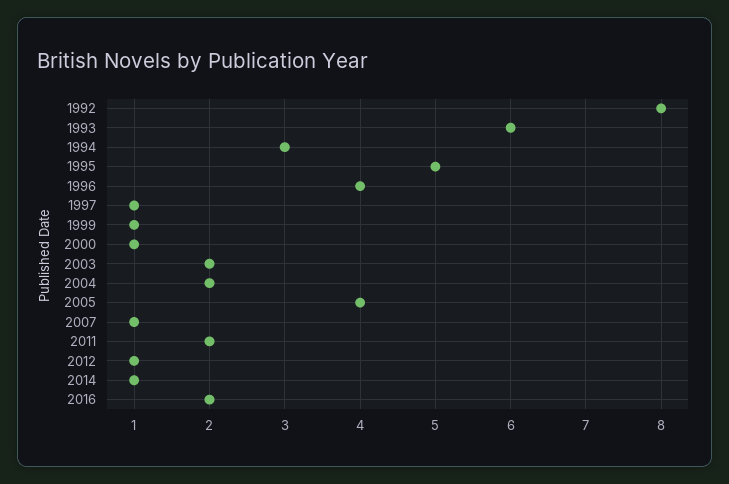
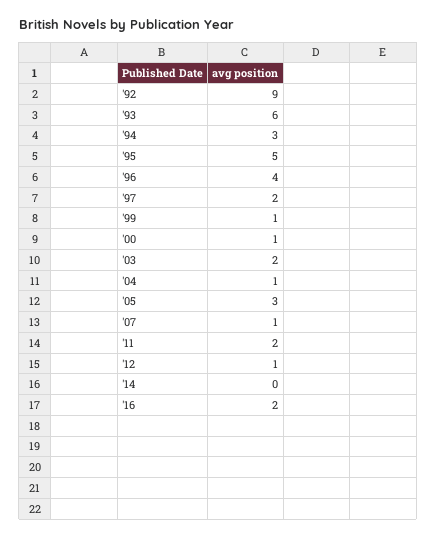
1992: 8 -> 9
1997: 1 -> 2
2004: 2 -> 1
2005: 4 -> 3
2014: 1 -> 0

